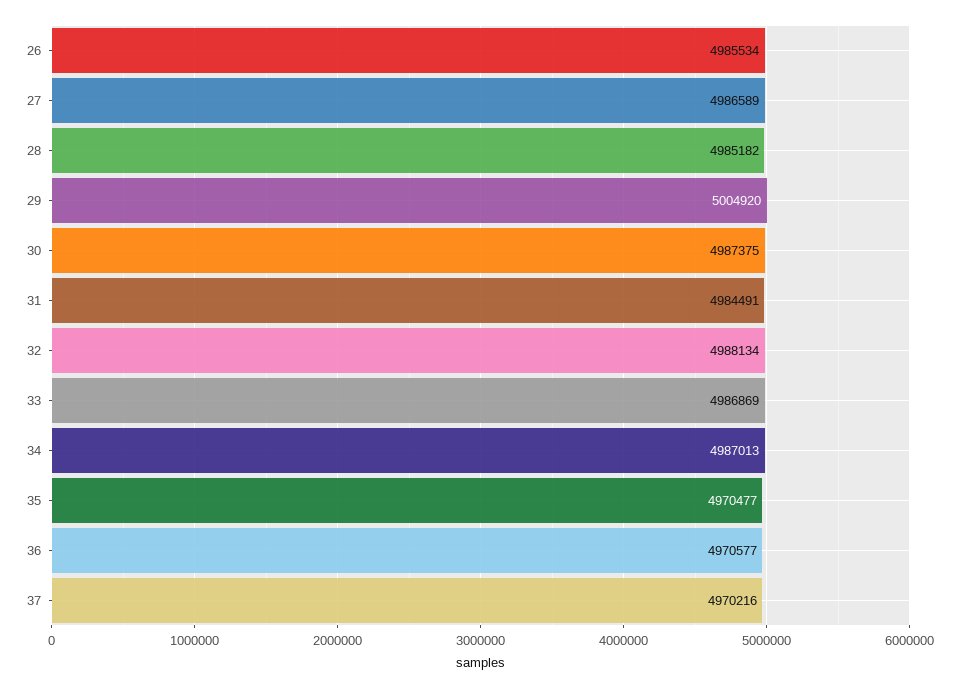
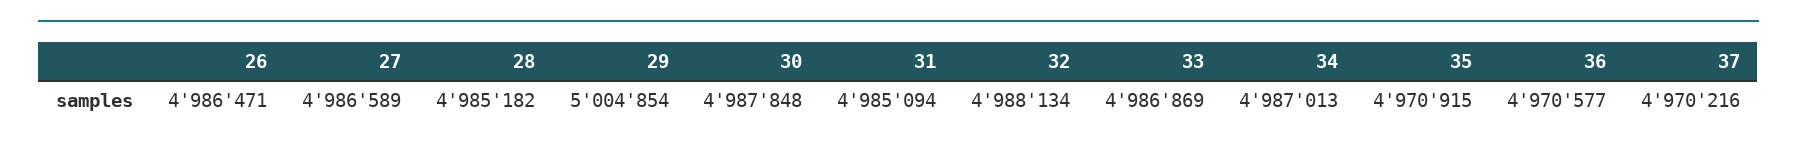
26: 4985534 -> 4986471
29: 5004920 -> 5004854
30: 4987375 -> 4987848
31: 4984491 -> 4985094
35: 4970477 -> 4970915

